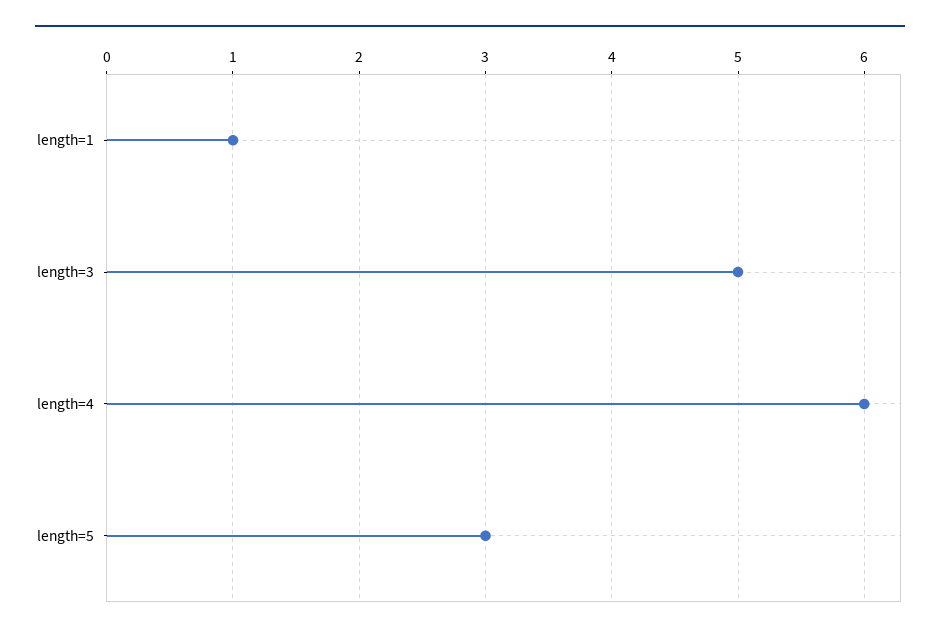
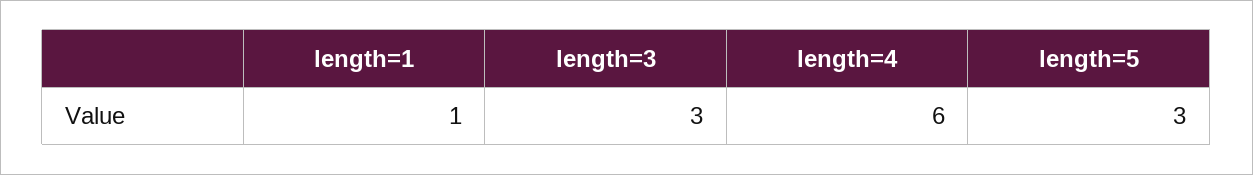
length=3: 5 -> 3

